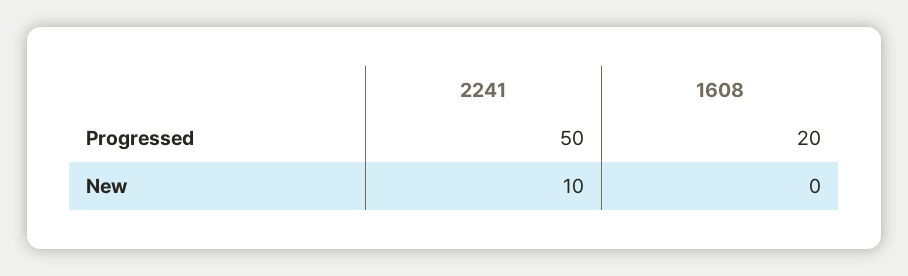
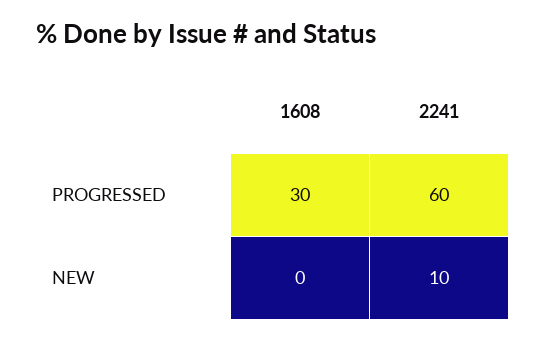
2241, Progressed: 50 -> 60
1608, Progressed: 20 -> 30

